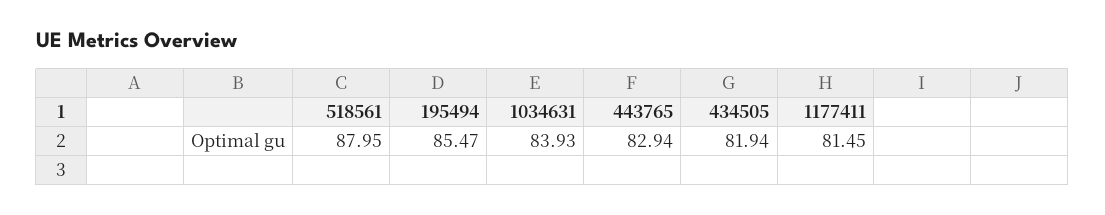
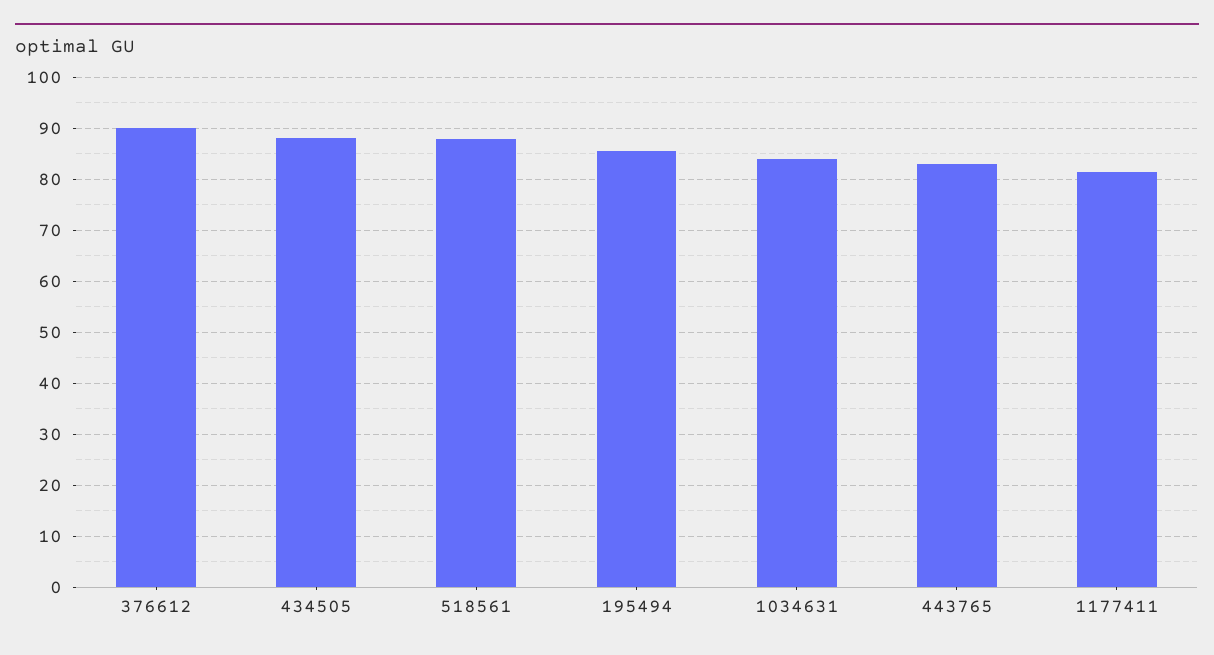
434505: 81.94 -> 88
376612: none -> 90

